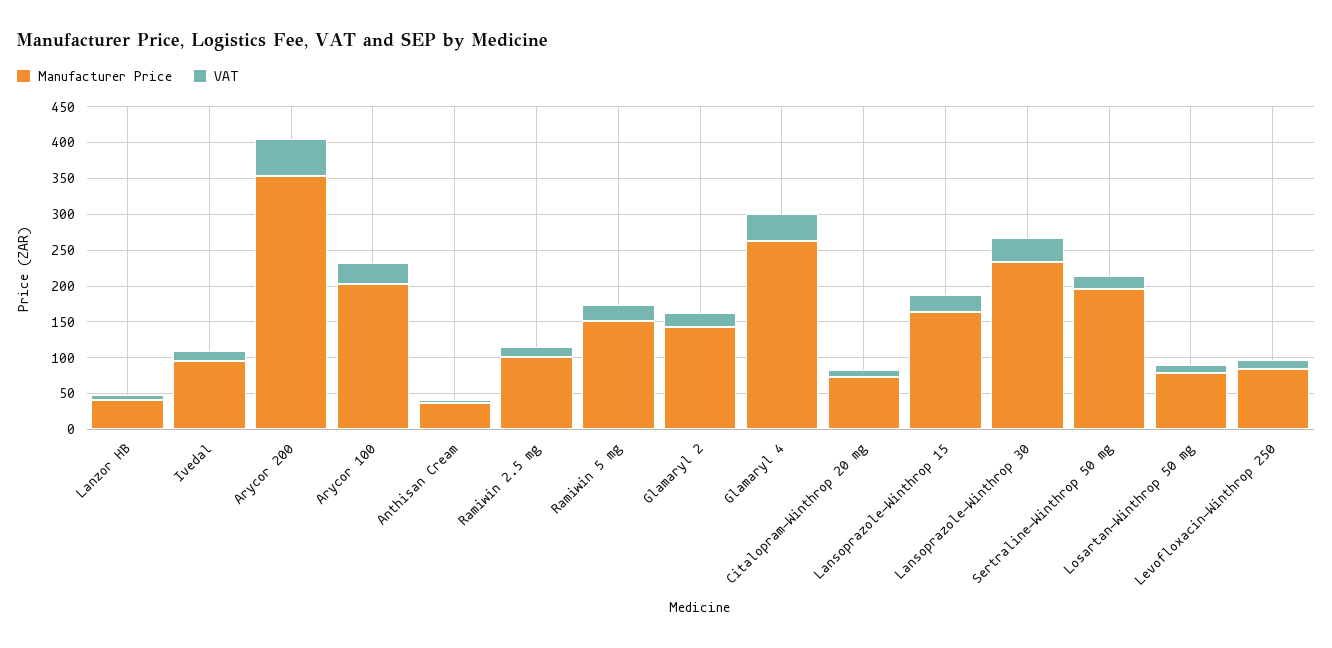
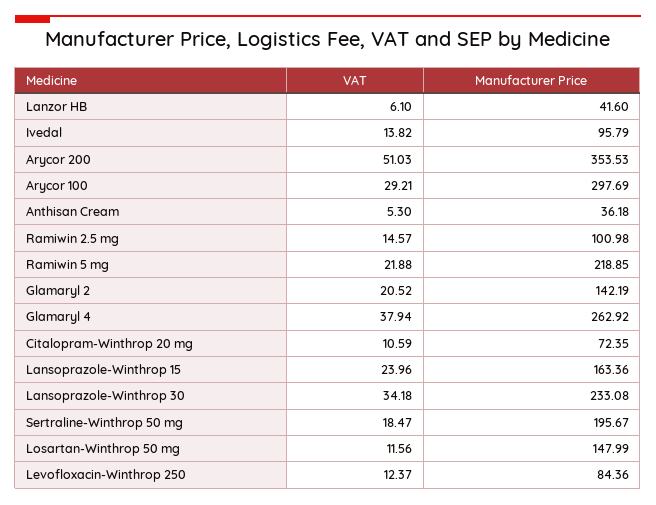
Manufacturer Price, Arycor 100: 200 -> 297.69
Manufacturer Price, Ramiwin 5 mg: 150 -> 218.85
Manufacturer Price, Losartan-Winthrop 50 mg: 75 -> 147.99

